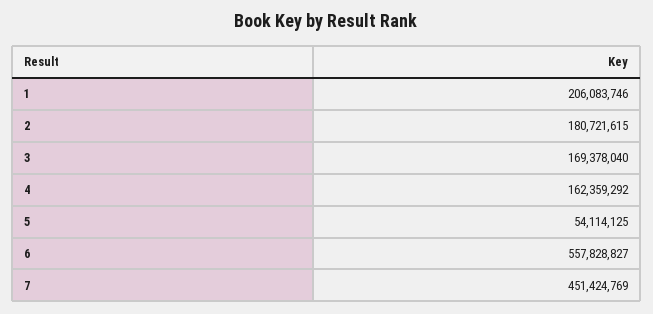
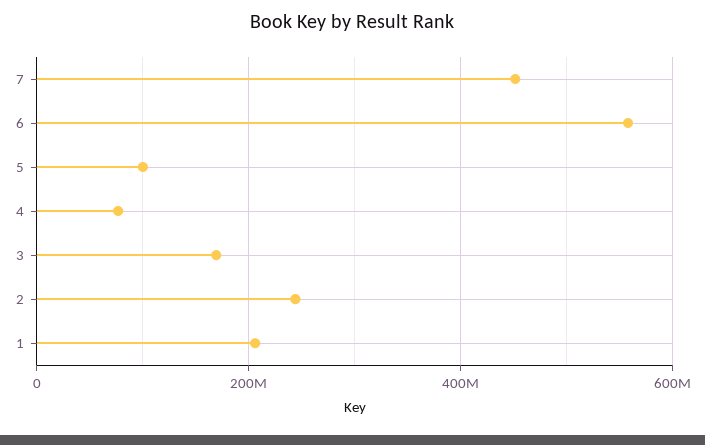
2: 180721615 -> 240000000
4: 162359292 -> 80000000
5: 54114125 -> 100000000

